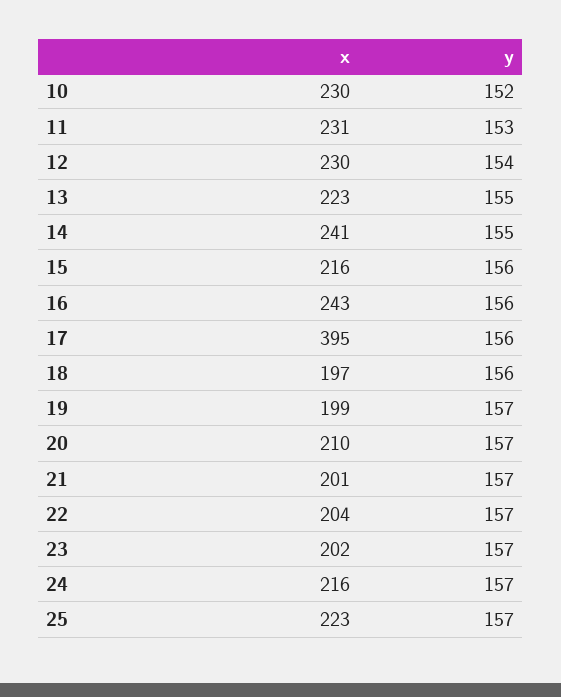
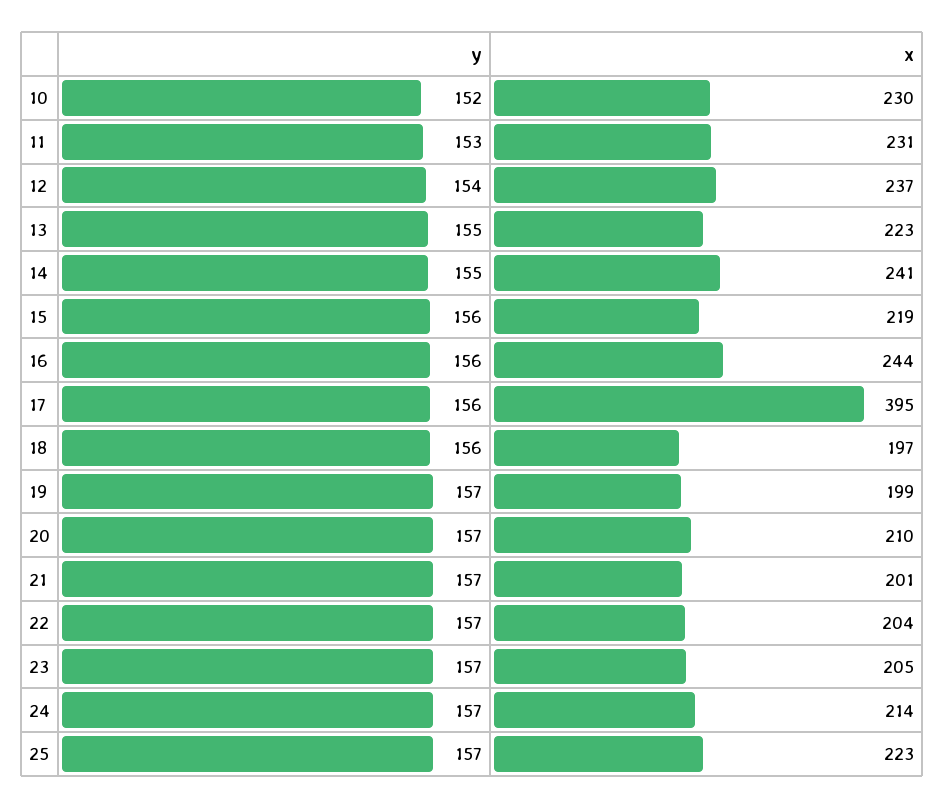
x, 12: 230 -> 237
x, 15: 216 -> 219
x, 16: 243 -> 244
x, 23: 202 -> 205
x, 24: 216 -> 214

